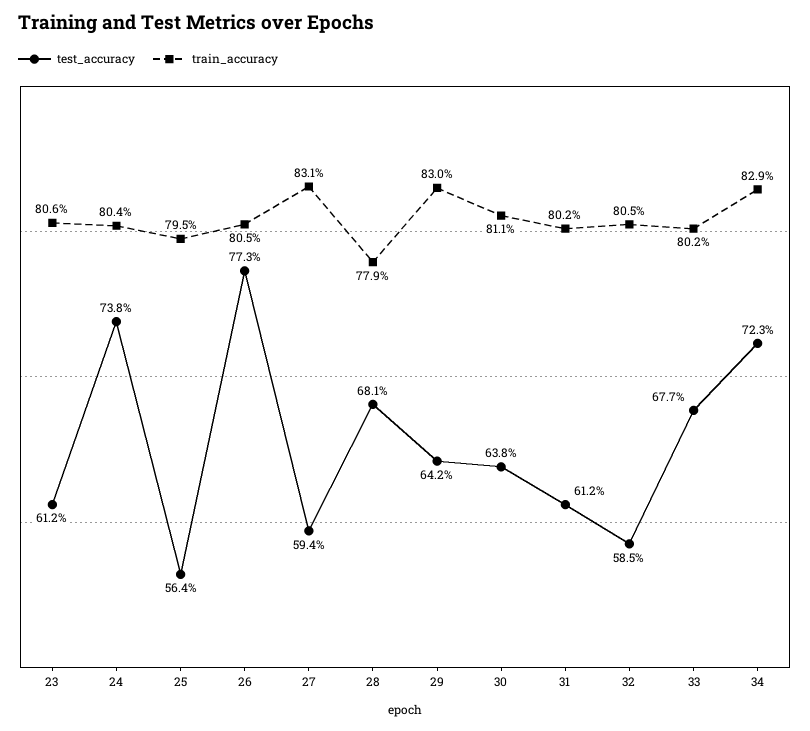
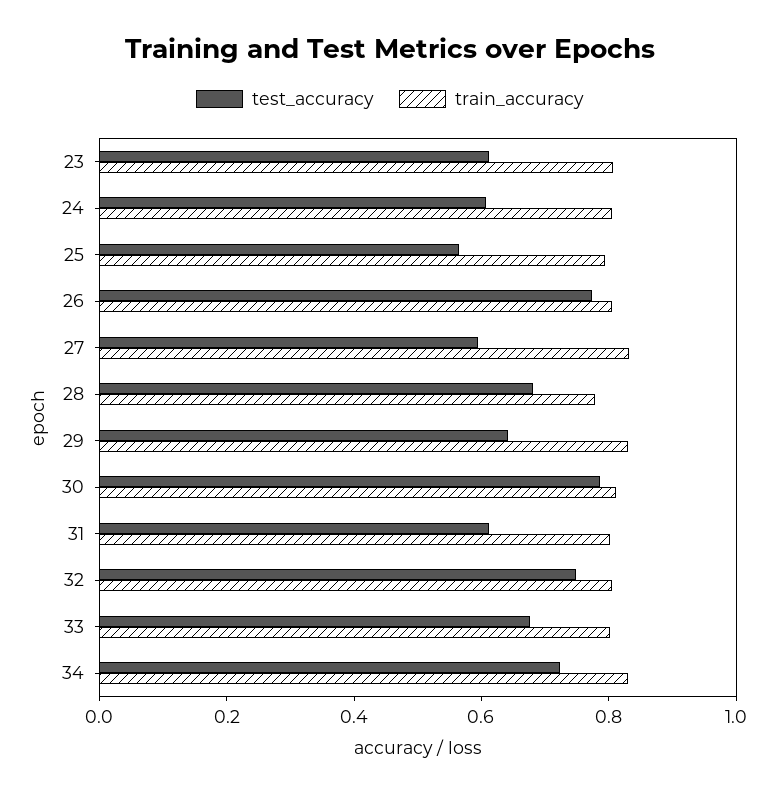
test_accuracy, 24: 0.738 -> 0.6
test_accuracy, 30: 0.638 -> 0.8
test_accuracy, 32: 0.585 -> 0.75

